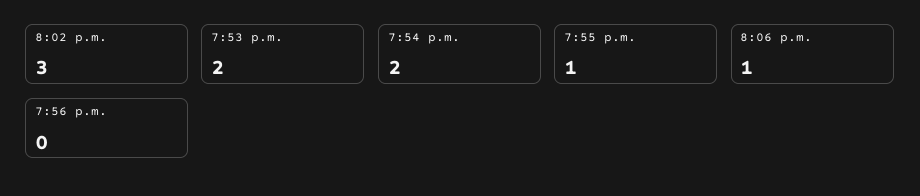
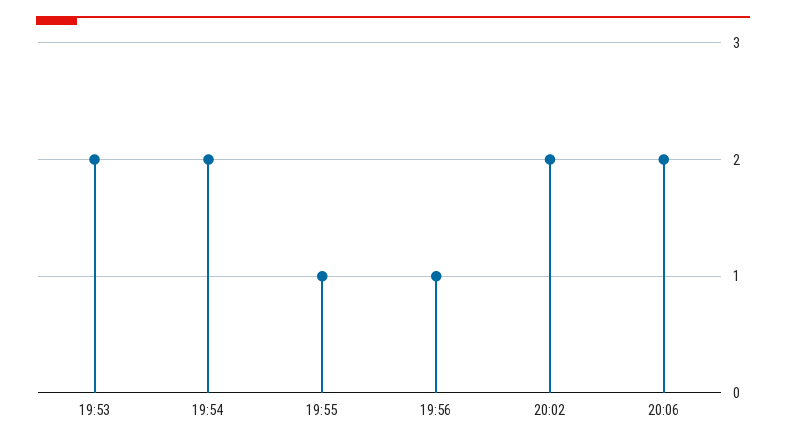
8:02 p.m.: 3 -> 2
8:06 p.m.: 1 -> 2
7:56 p.m.: 0 -> 1

